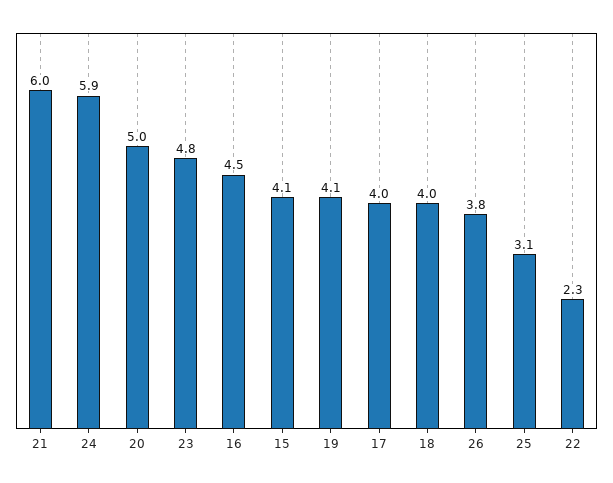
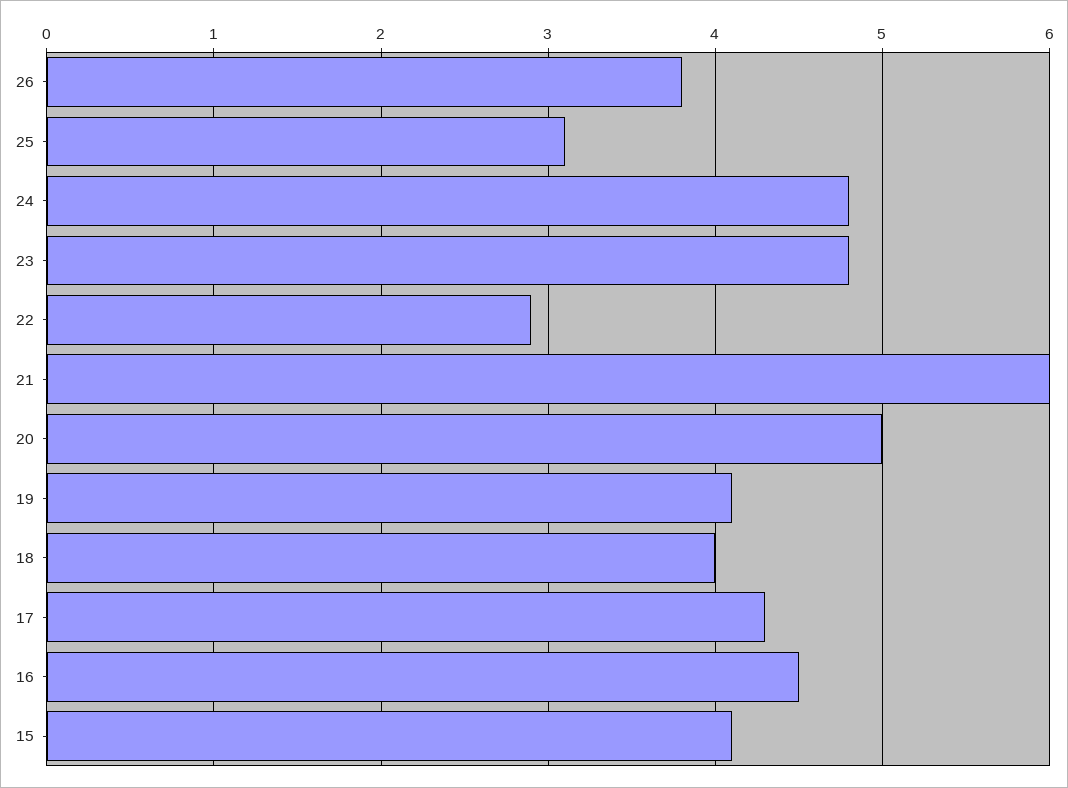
24: 5.9 -> 4.8
17: 4 -> 4.3
22: 2.3 -> 2.9

